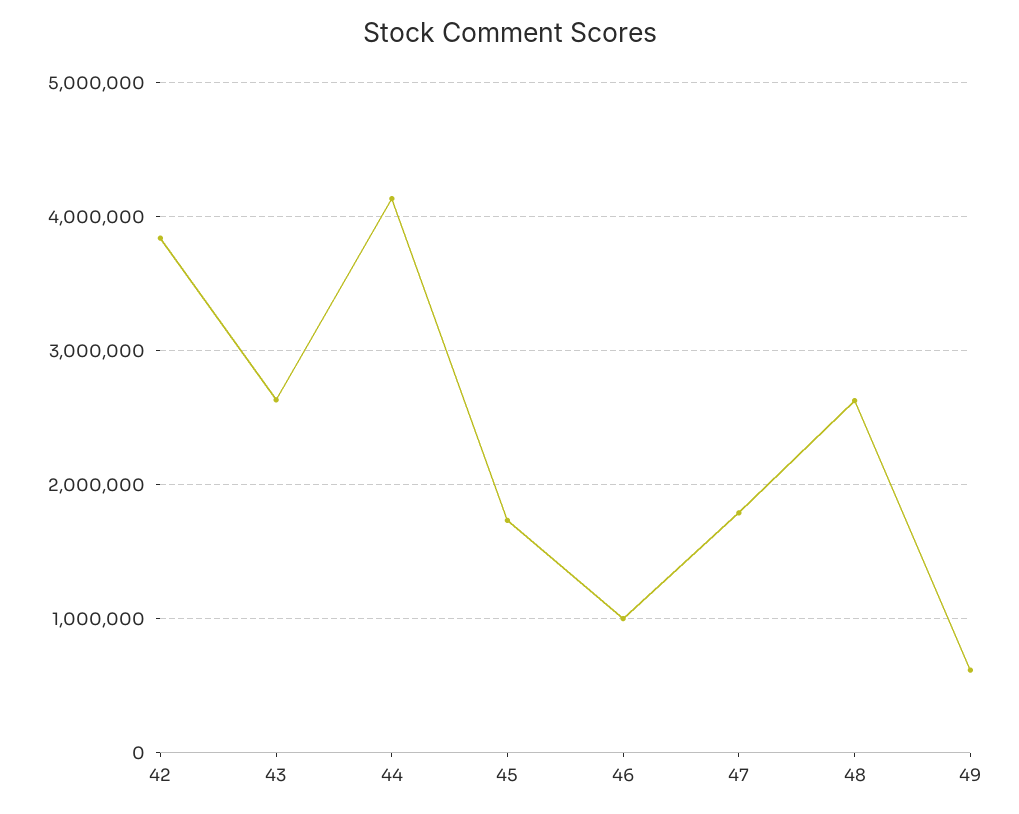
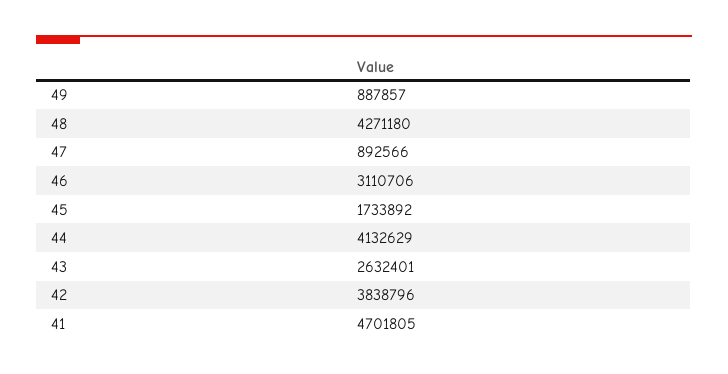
46: 1000000 -> 3110706
47: 1800000 -> 892566
48: 2600000 -> 4271180
49: 600000 -> 887857
41: none -> 4701805

